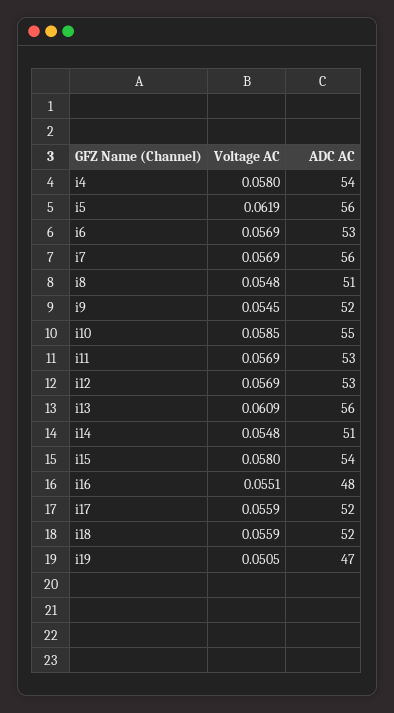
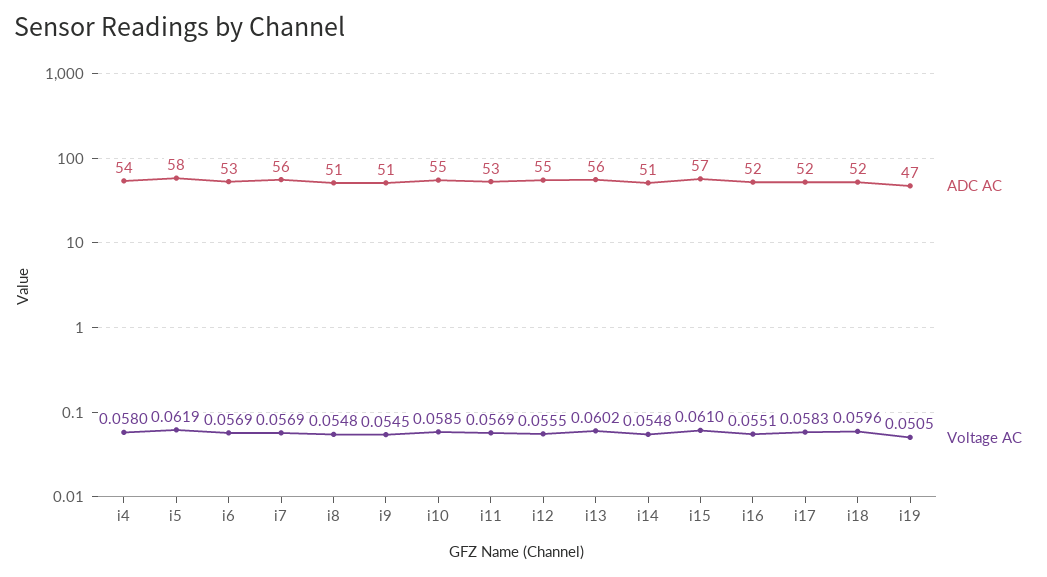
ADC AC, i5: 56 -> 58
ADC AC, i9: 52 -> 51
Voltage AC, i12: 0.0569 -> 0.0555
ADC AC, i12: 53 -> 55
Voltage AC, i13: 0.0609 -> 0.0602
Voltage AC, i15: 0.058 -> 0.061
ADC AC, i15: 54 -> 57
ADC AC, i16: 48 -> 52
Voltage AC, i17: 0.0559 -> 0.0583
Voltage AC, i18: 0.0559 -> 0.0596

